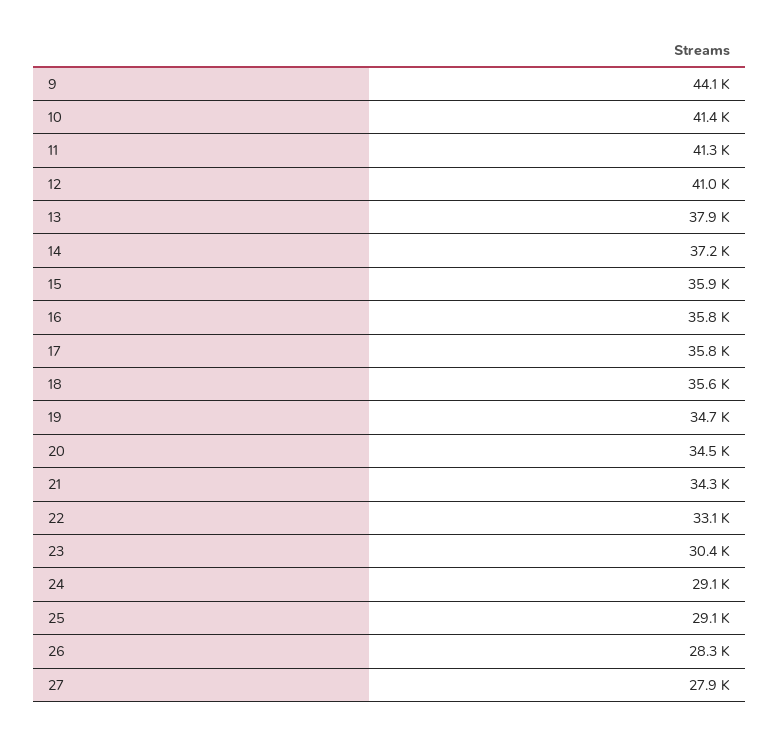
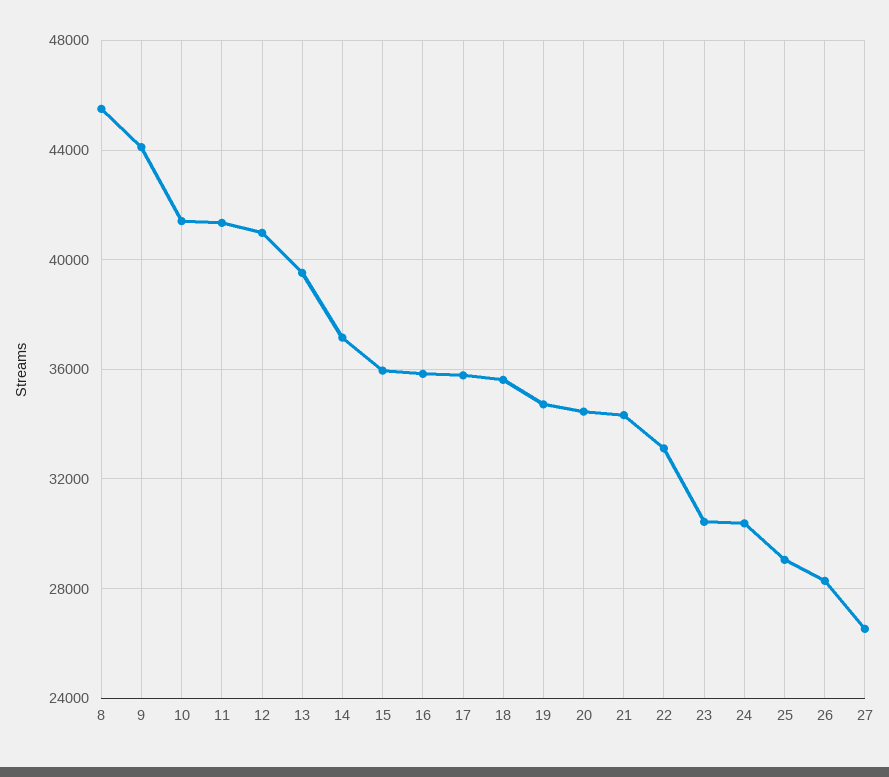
13: 37900 -> 39500
24: 29100 -> 30500
27: 27900 -> 26500
8: none -> 45500

